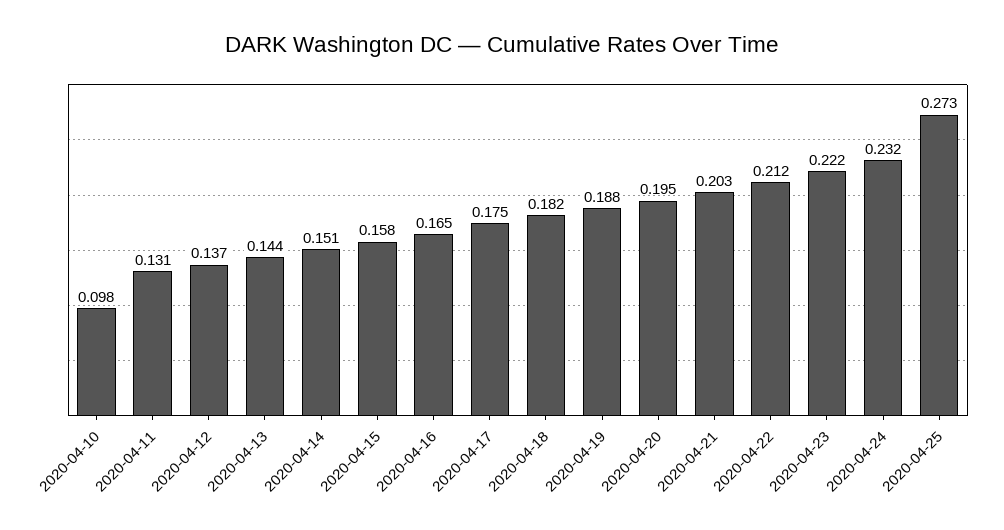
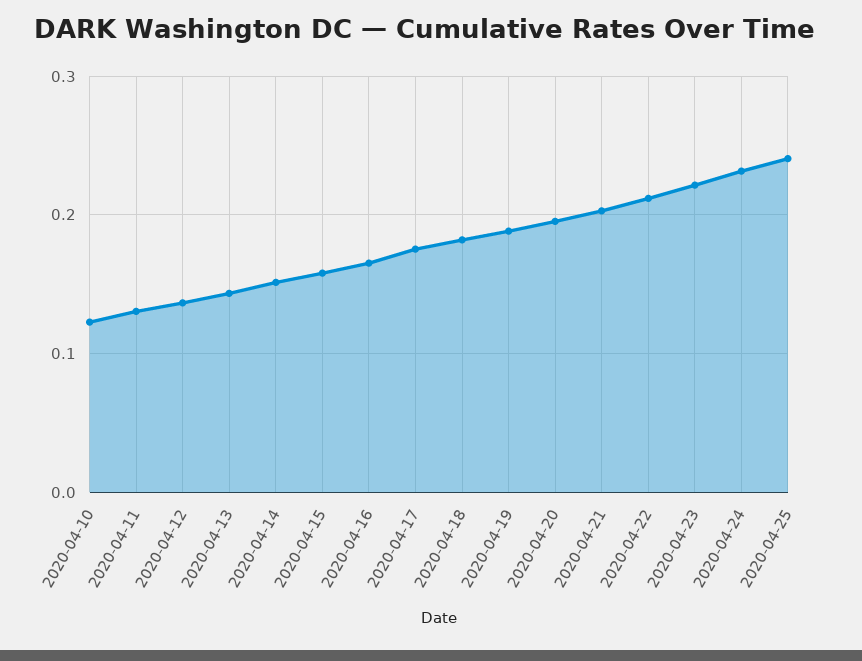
2020-04-10: 0.098 -> 0.12
2020-04-25: 0.273 -> 0.24

